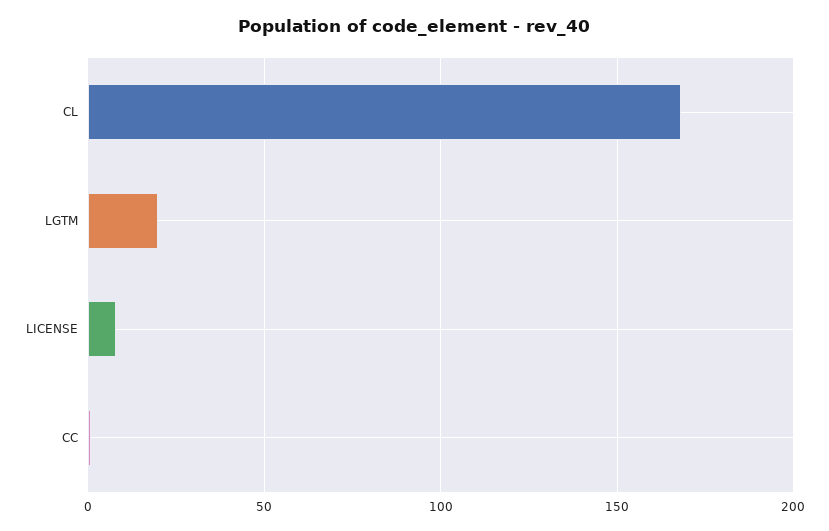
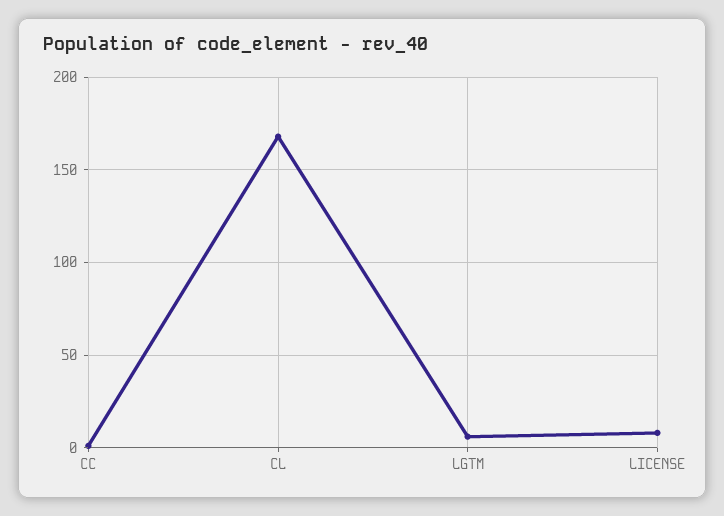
LGTM: 20 -> 5

